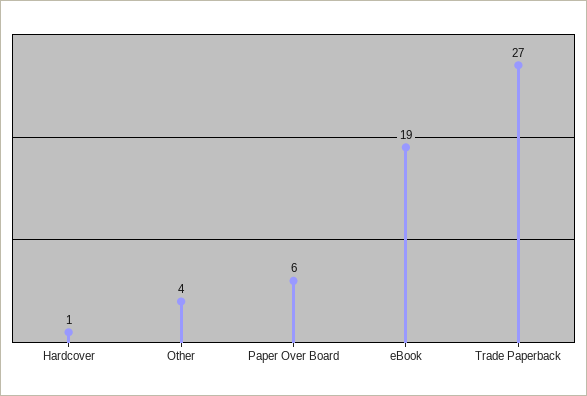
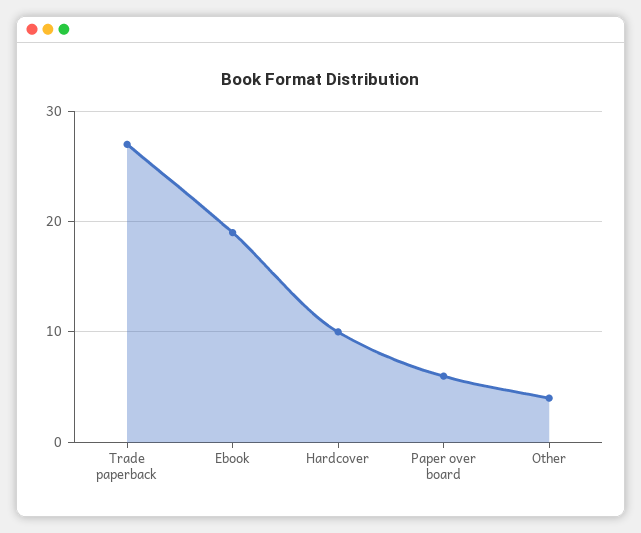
Hardcover: 1 -> 10

